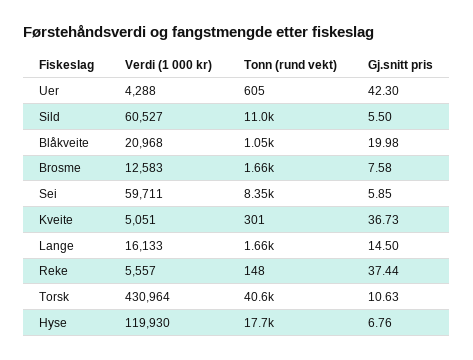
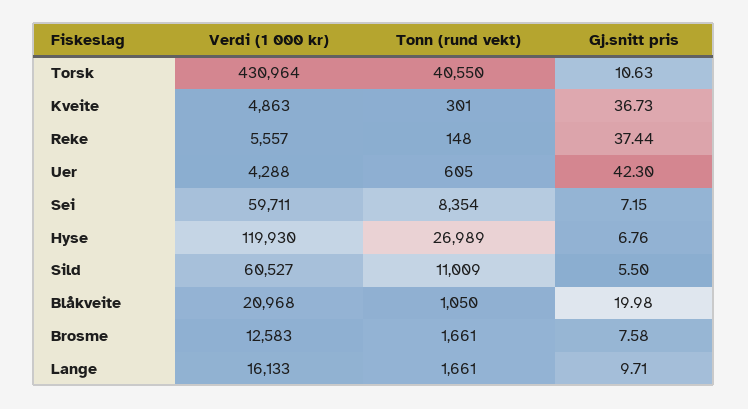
Gj.snitt pris, Sei: 5.85 -> 7.15
Verdi (1 000 kr), Kveite: 5051 -> 4863
Gj.snitt pris, Lange: 14.5 -> 9.71
Tonn (rund vekt), Hyse: 17700 -> 26989

